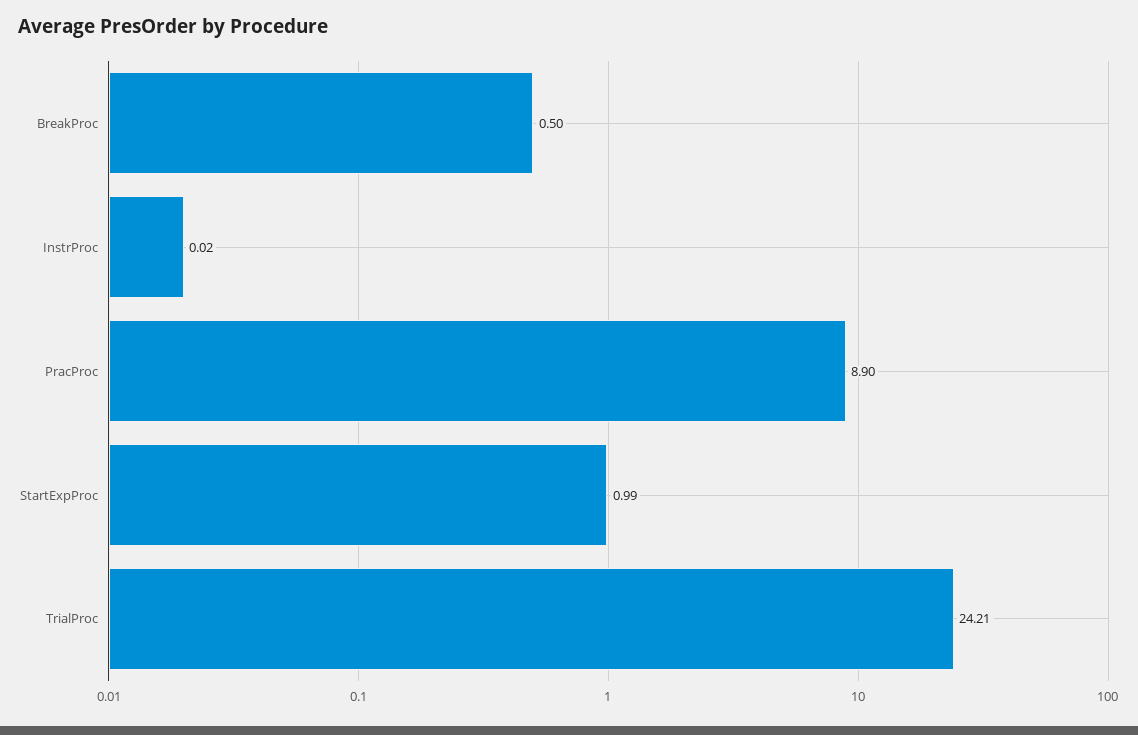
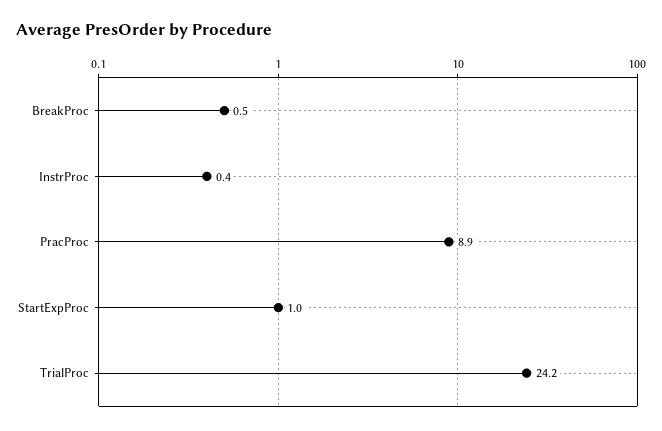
InstrProc: 0.02 -> 0.4

